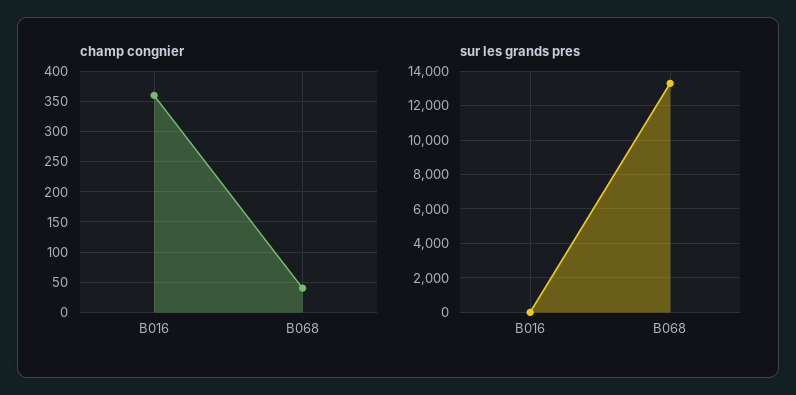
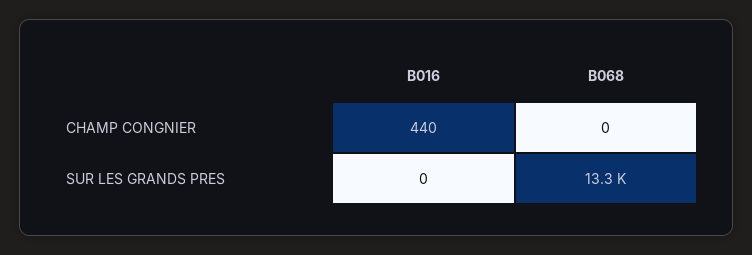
champ congnier, B016: 360 -> 440
champ congnier, B068: 40 -> 0

